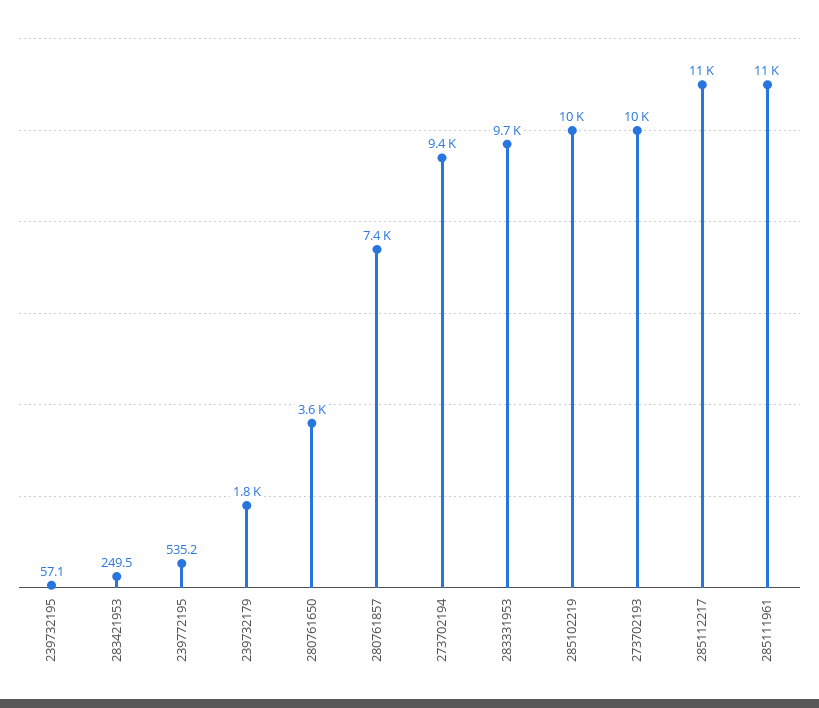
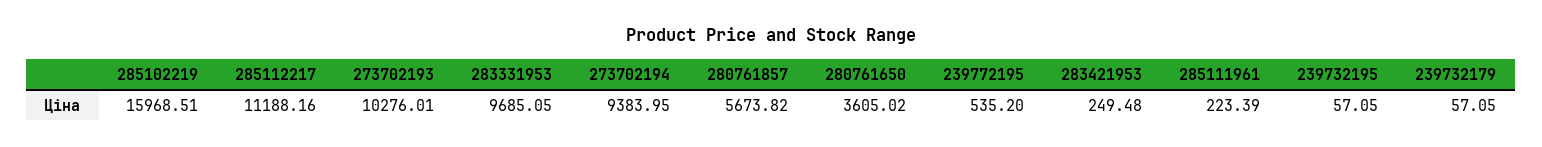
239732179: 1800 -> 57.05
280761857: 7400 -> 5673.82
285102219: 10000 -> 15968.51
285111961: 11000 -> 223.39

